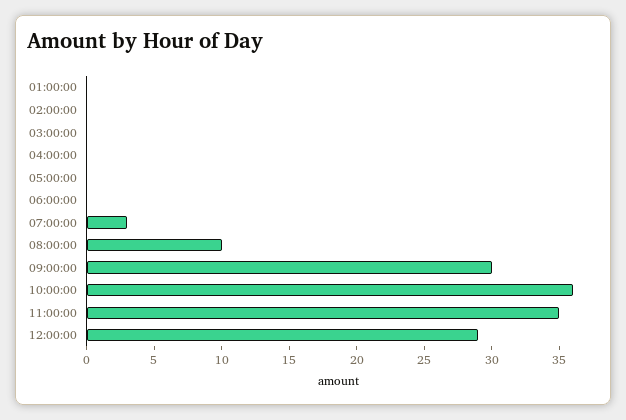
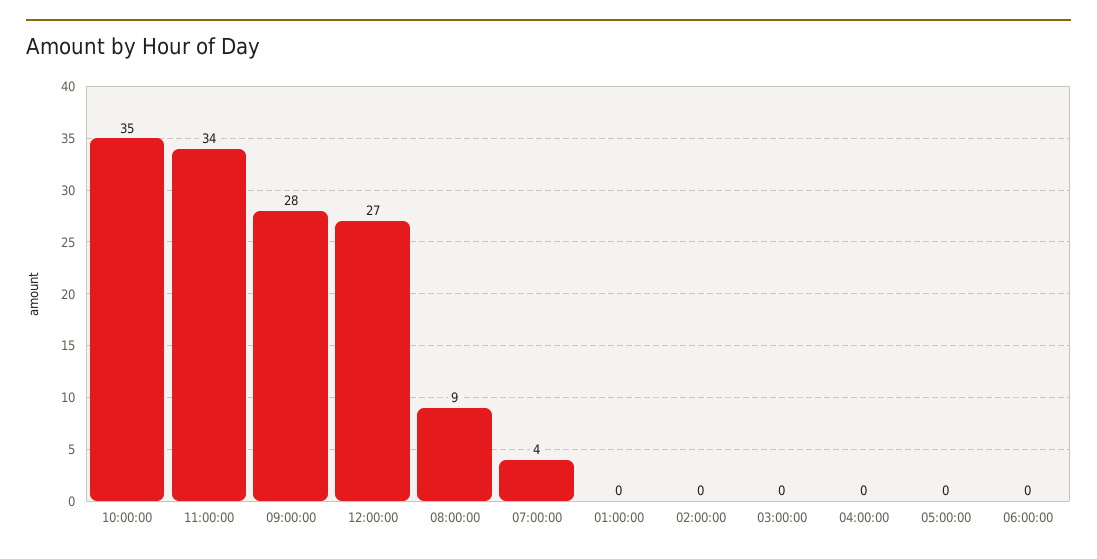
07:00:00: 3 -> 4
08:00:00: 10 -> 9
09:00:00: 30 -> 28
10:00:00: 36 -> 35
11:00:00: 35 -> 34
12:00:00: 29 -> 27

